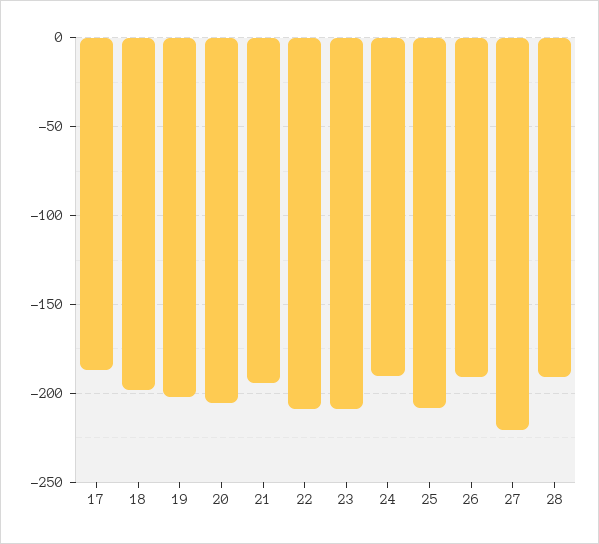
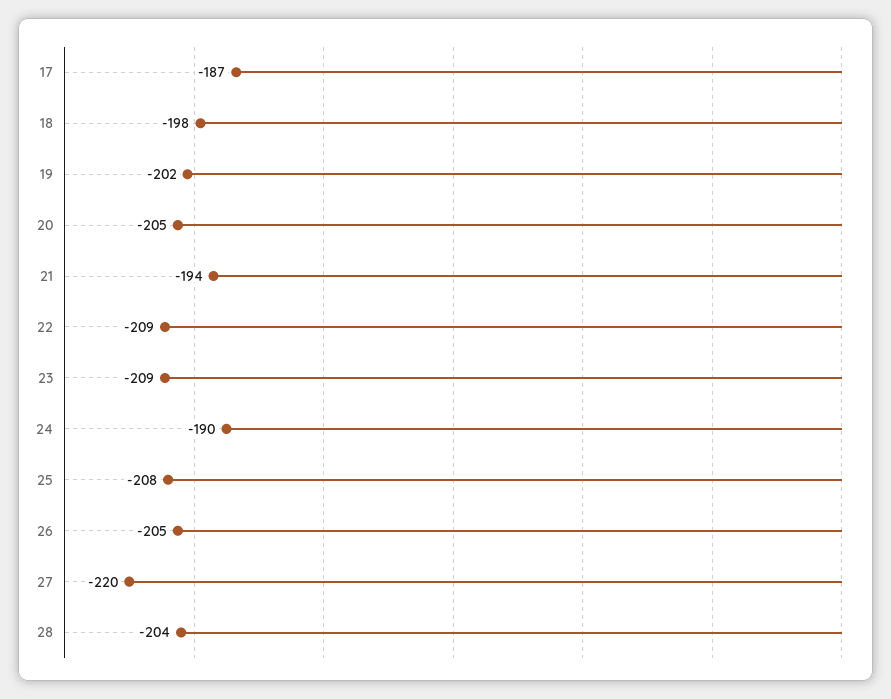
26: -190 -> -205
28: -190 -> -204

